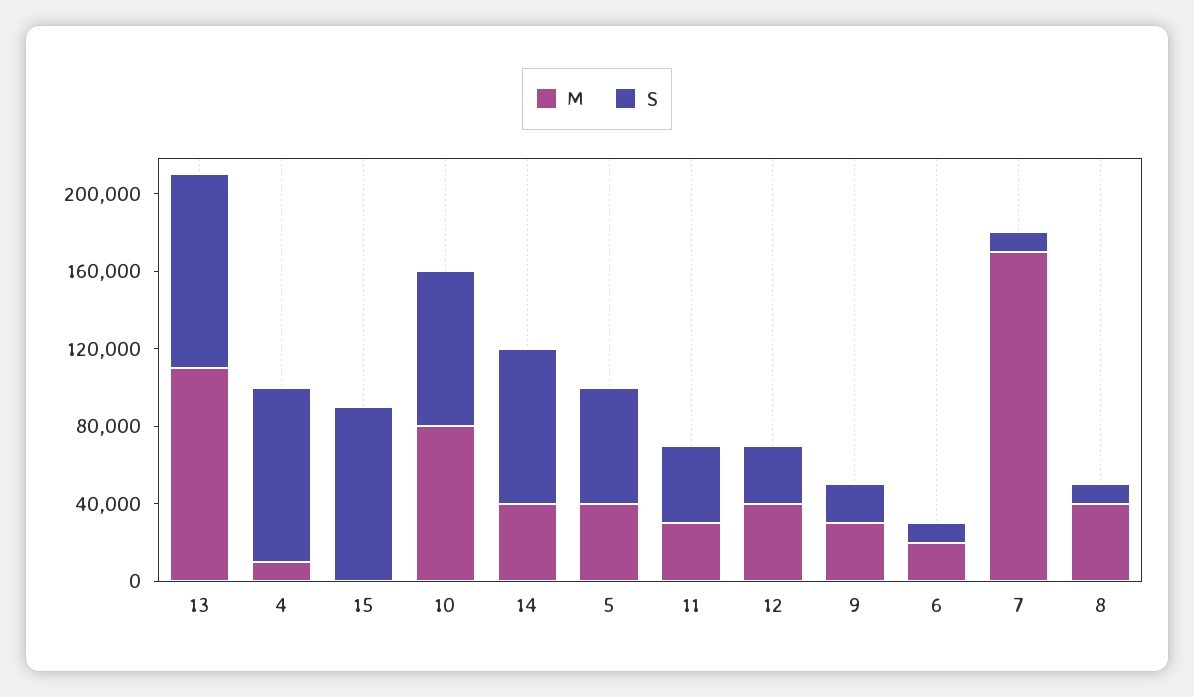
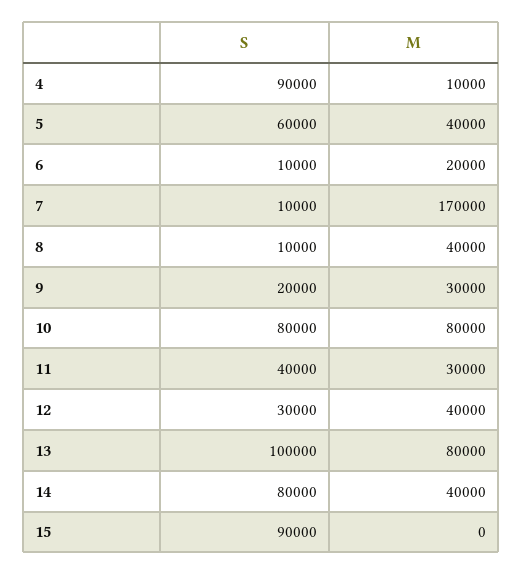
M, 13: 110000 -> 80000

